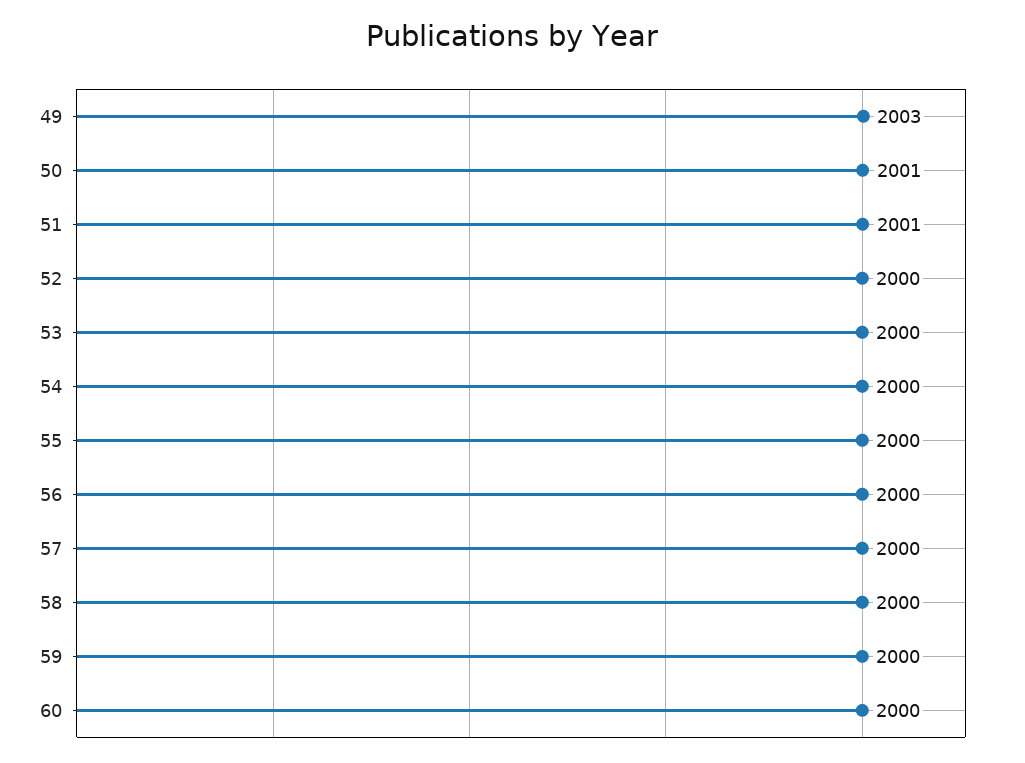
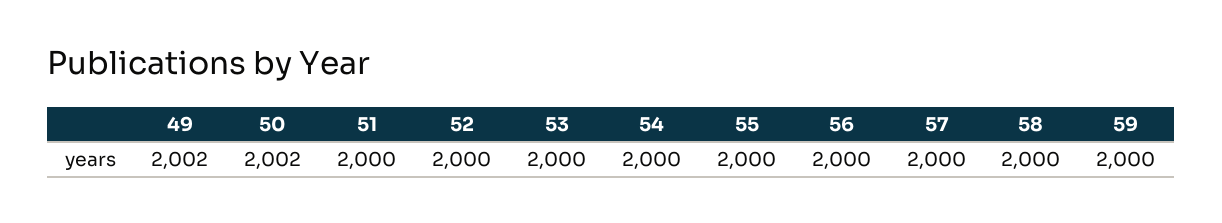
49: 2003 -> 2002
50: 2001 -> 2002
51: 2001 -> 2000
60: 2000 -> none

